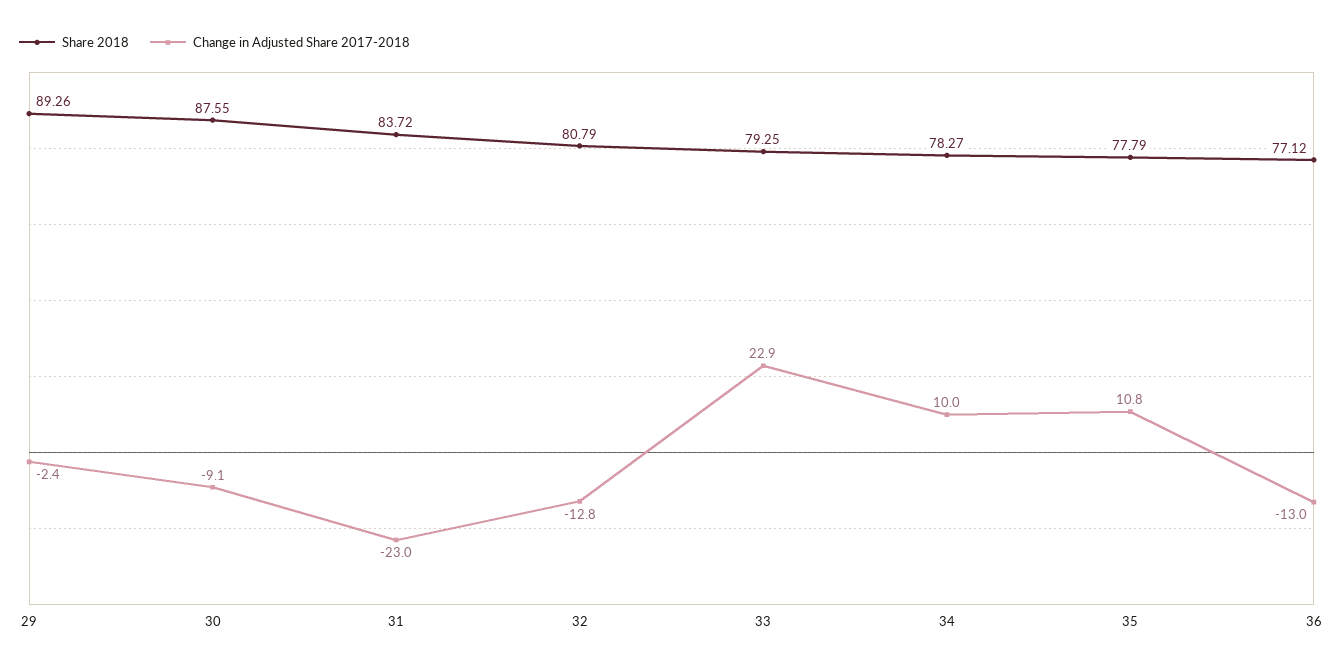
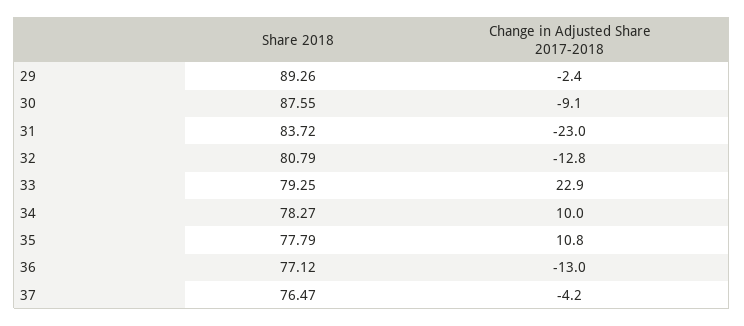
Share 2018, 37: none -> 76.47
Change in Adjusted Share 2017-2018, 37: none -> -4.2

